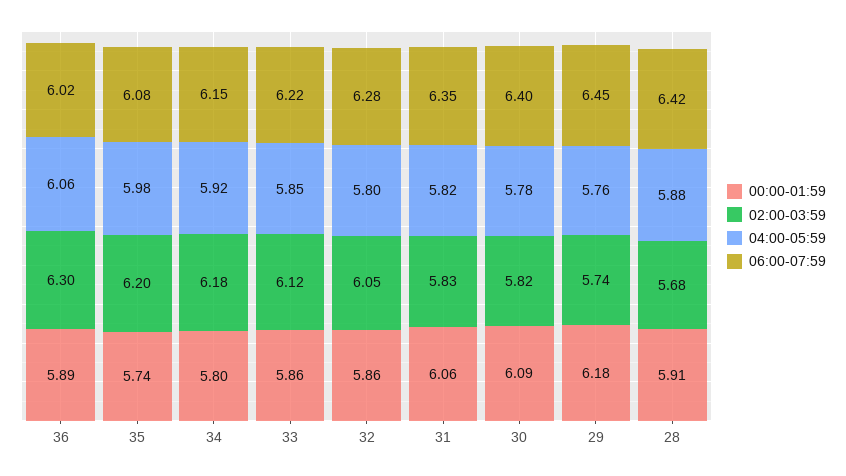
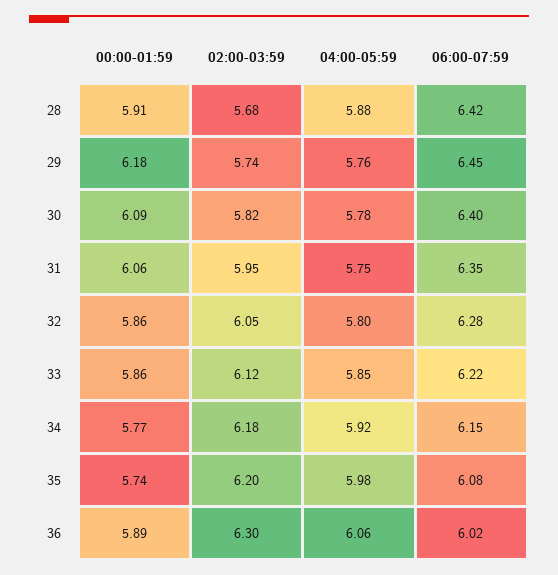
00:00-01:59, 34: 5.8 -> 5.77
02:00-03:59, 31: 5.83 -> 5.95
04:00-05:59, 31: 5.82 -> 5.75

